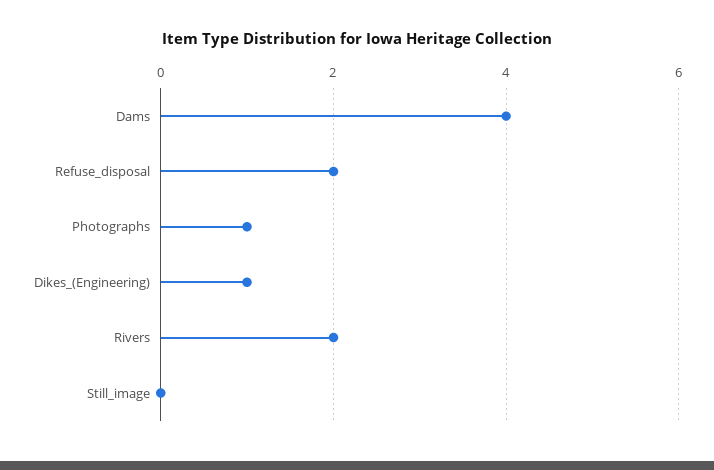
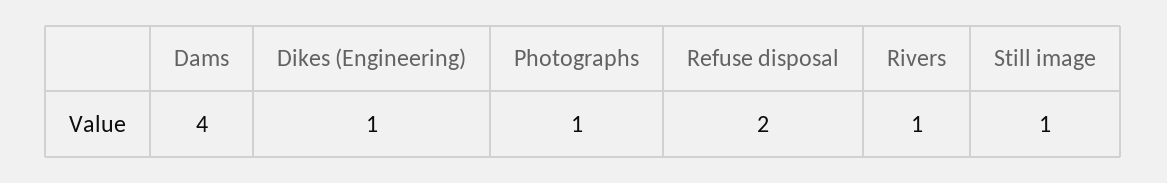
Rivers: 2 -> 1
Still_image: 0 -> 1

